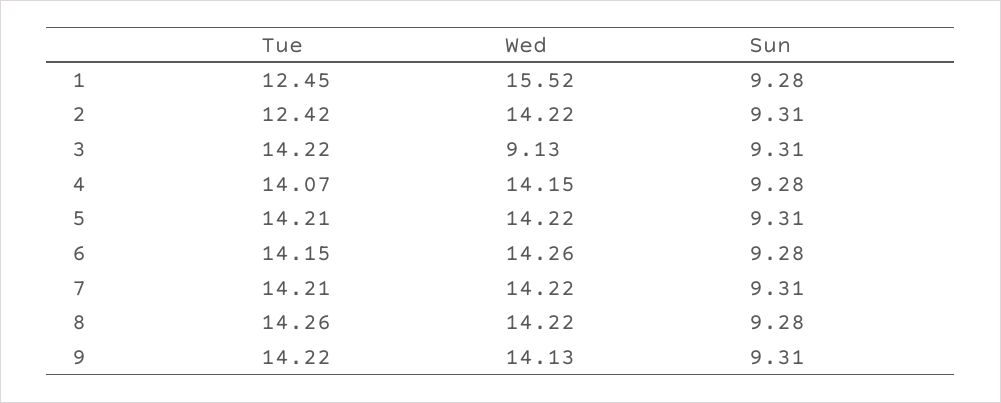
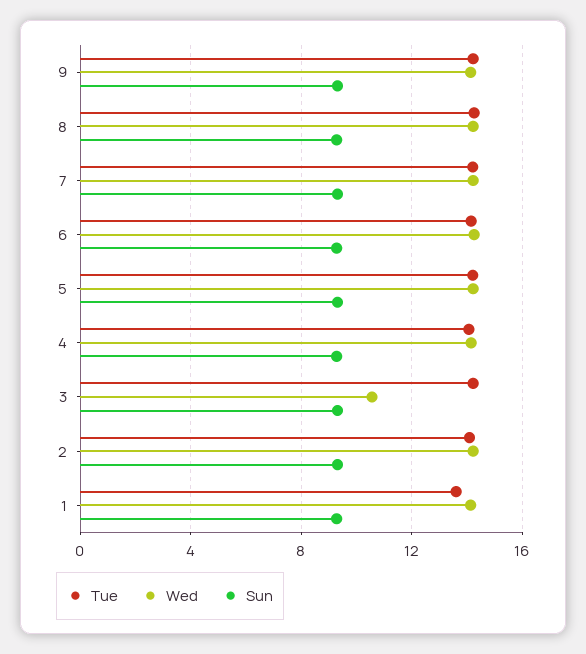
Tue, 1: 12.45 -> 13.5
Wed, 1: 15.52 -> 14
Tue, 2: 12.42 -> 14
Wed, 3: 9.13 -> 10.5

